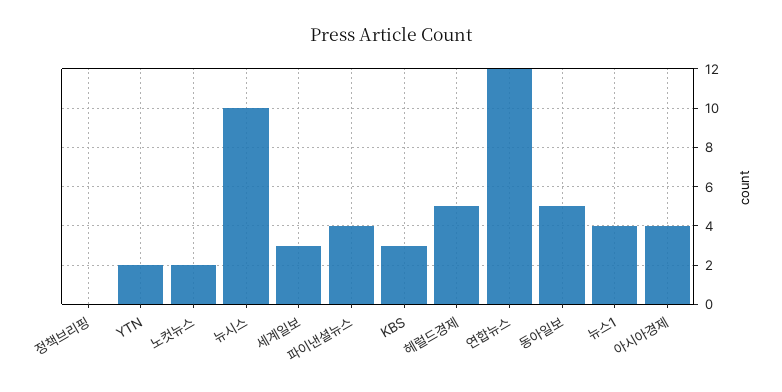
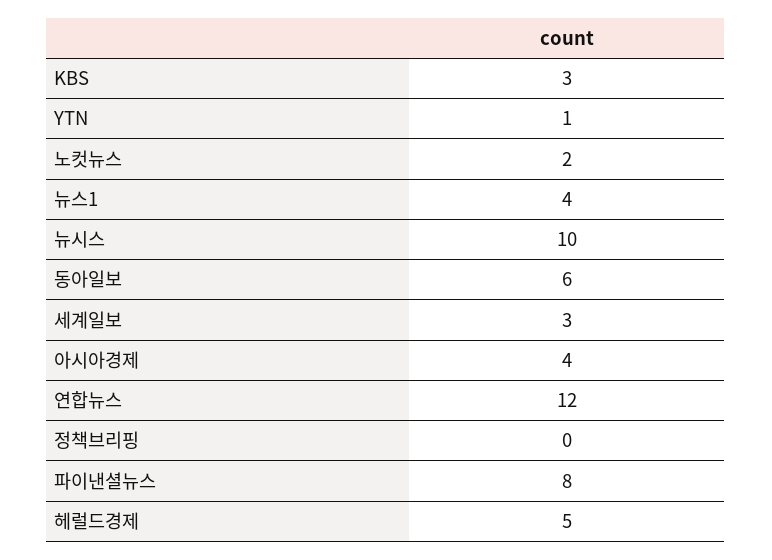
YTN: 2 -> 1
파이낸셜뉴스: 4 -> 8
동아일보: 5 -> 6

